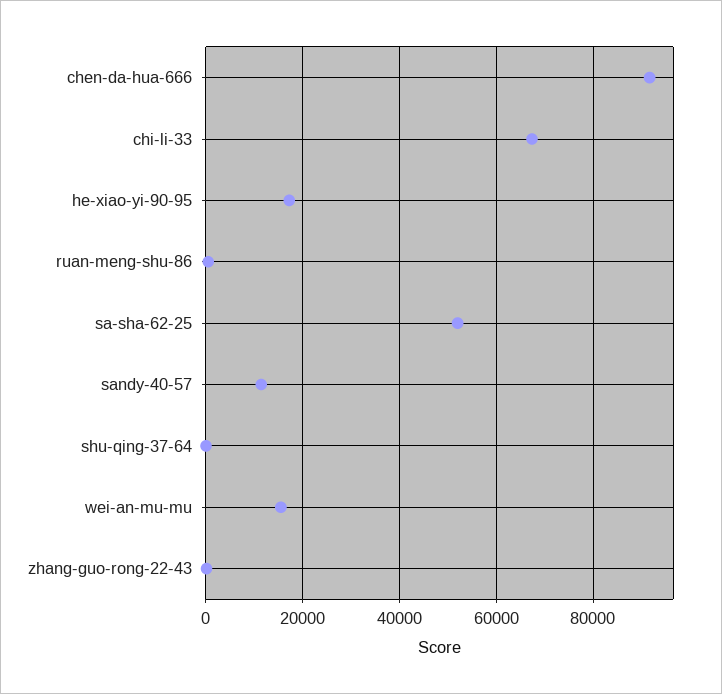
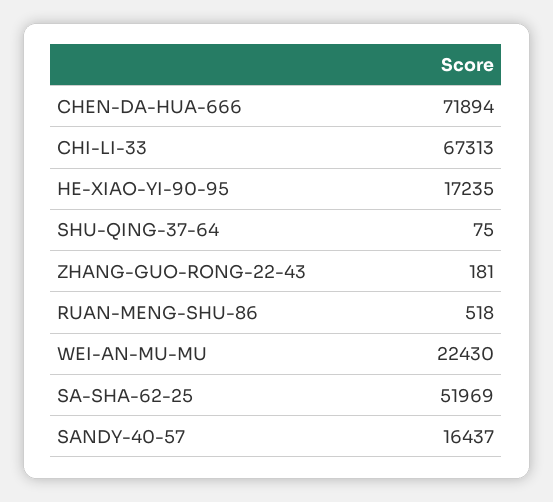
chen-da-hua-666: 92000 -> 71894
sandy-40-57: 12000 -> 16437
wei-an-mu-mu: 16000 -> 22430

